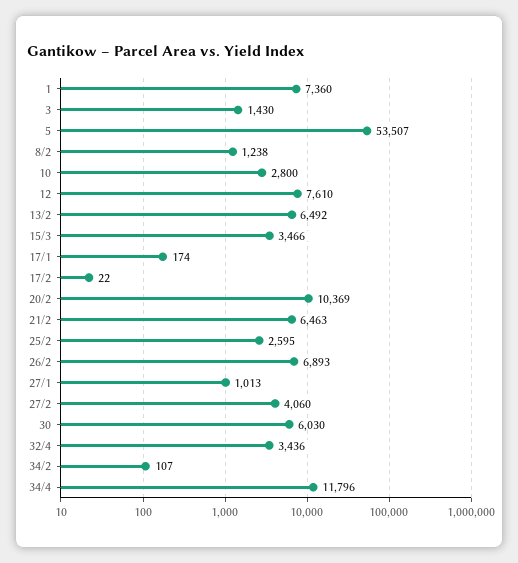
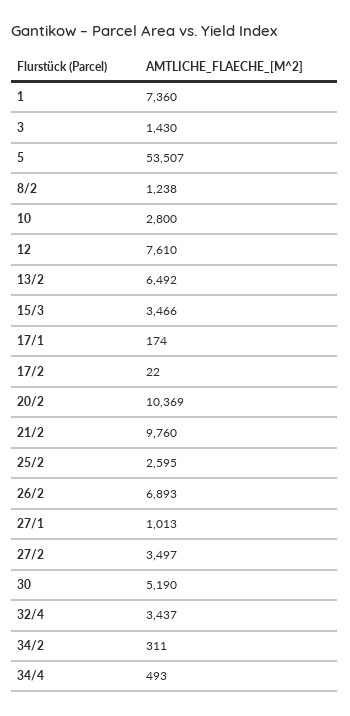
21/2: 6463 -> 9760
27/2: 4060 -> 3497
30: 6030 -> 5190
32/4: 3436 -> 3437
34/2: 107 -> 311
34/4: 11796 -> 493

